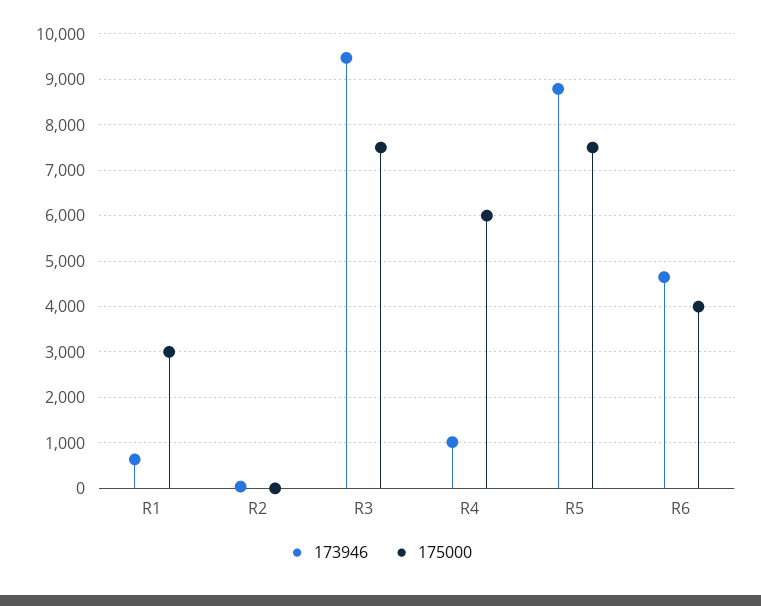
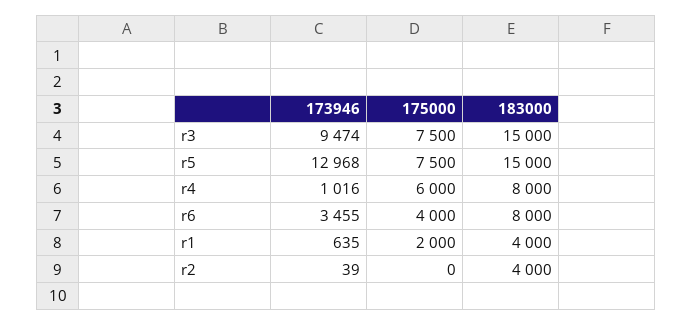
175000, R1: 3000 -> 2000
173946, R5: 8800 -> 12968
173946, R6: 4600 -> 3455
183000, R3: none -> 15000
183000, R5: none -> 15000
183000, R4: none -> 8000
183000, R6: none -> 8000
183000, R1: none -> 4000
183000, R2: none -> 4000

